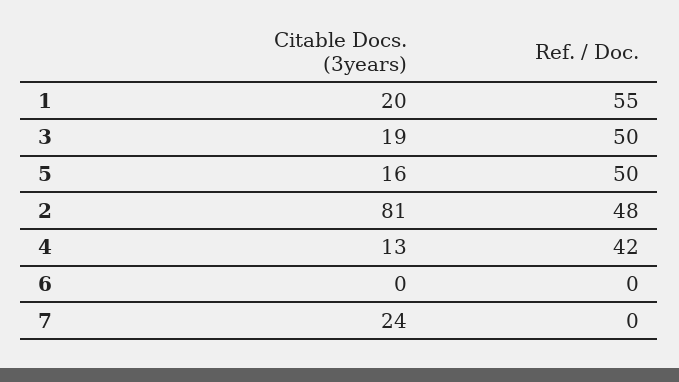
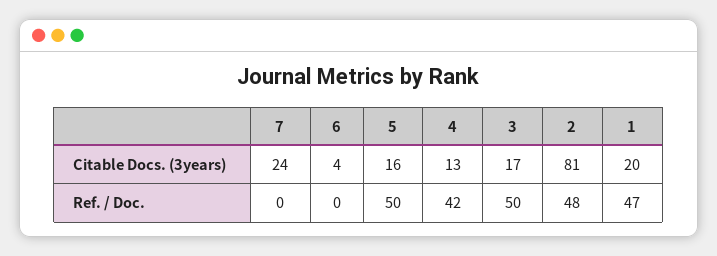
Ref. / Doc., 1: 55 -> 47
Citable Docs. (3years), 3: 19 -> 17
Citable Docs. (3years), 6: 0 -> 4

